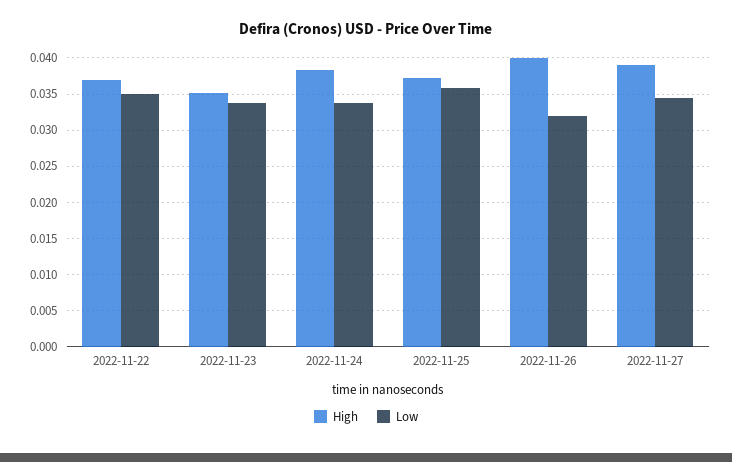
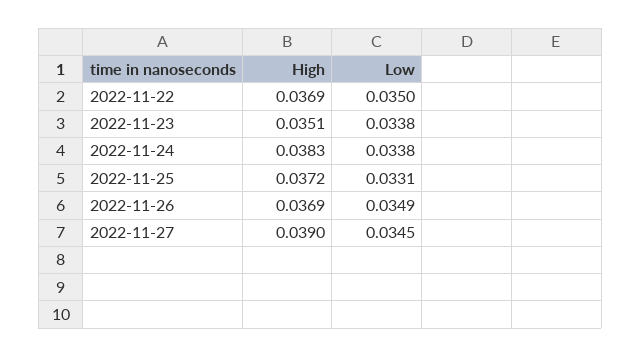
Low, 2022-11-25: 0.036 -> 0.0331
High, 2022-11-26: 0.04 -> 0.0369
Low, 2022-11-26: 0.032 -> 0.0349

